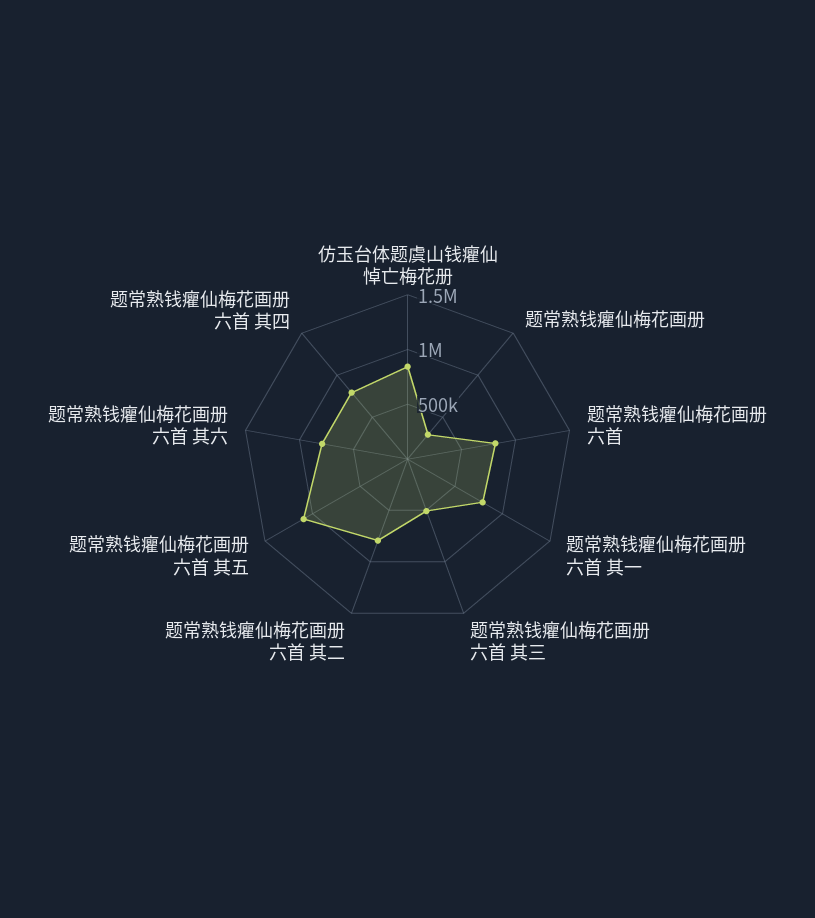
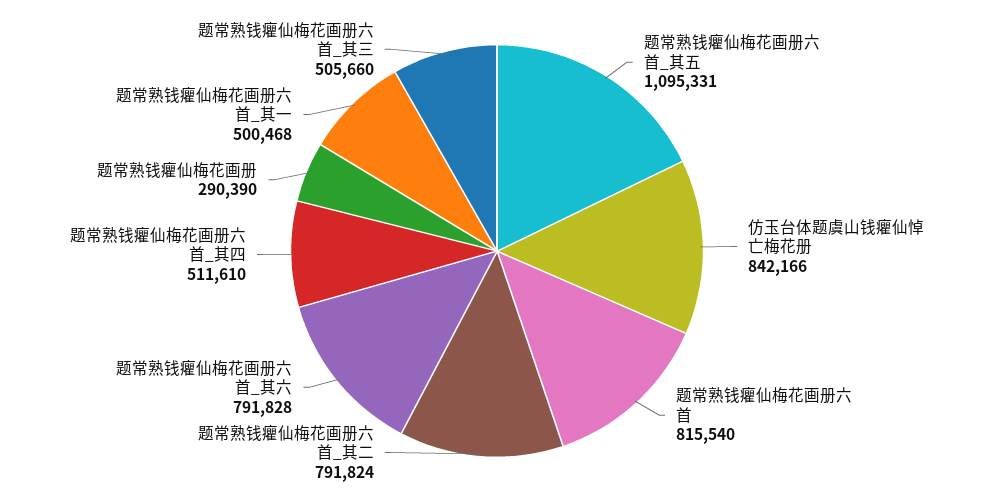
题常熟钱癯仙梅花画册六首 其一: 800000 -> 500468
题常熟钱癯仙梅花画册六首 其四: 800000 -> 511610

